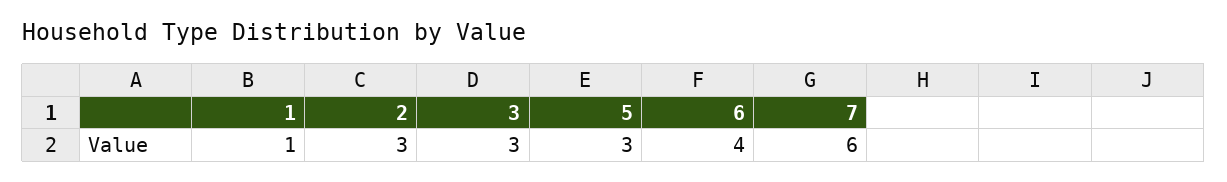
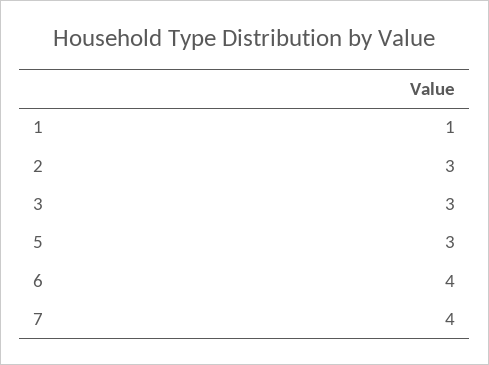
7: 6 -> 4

